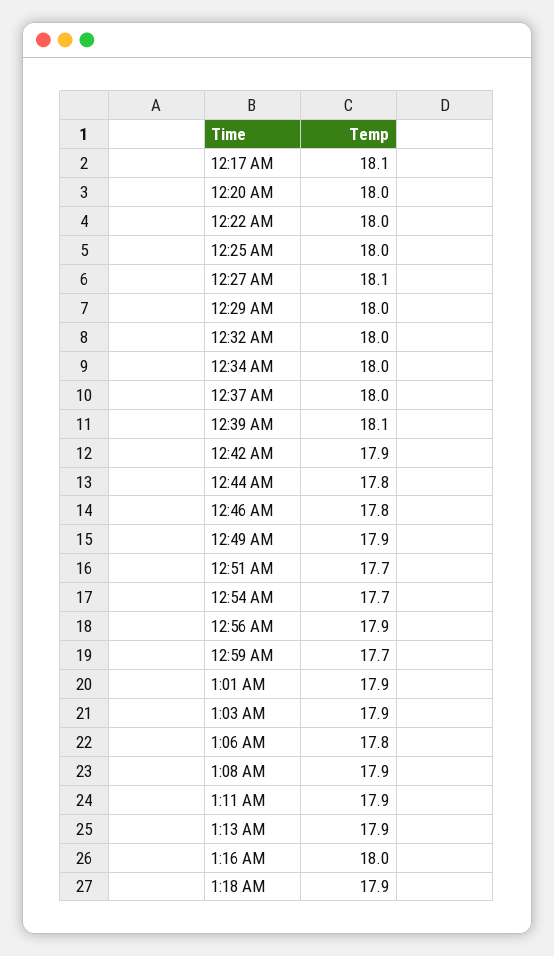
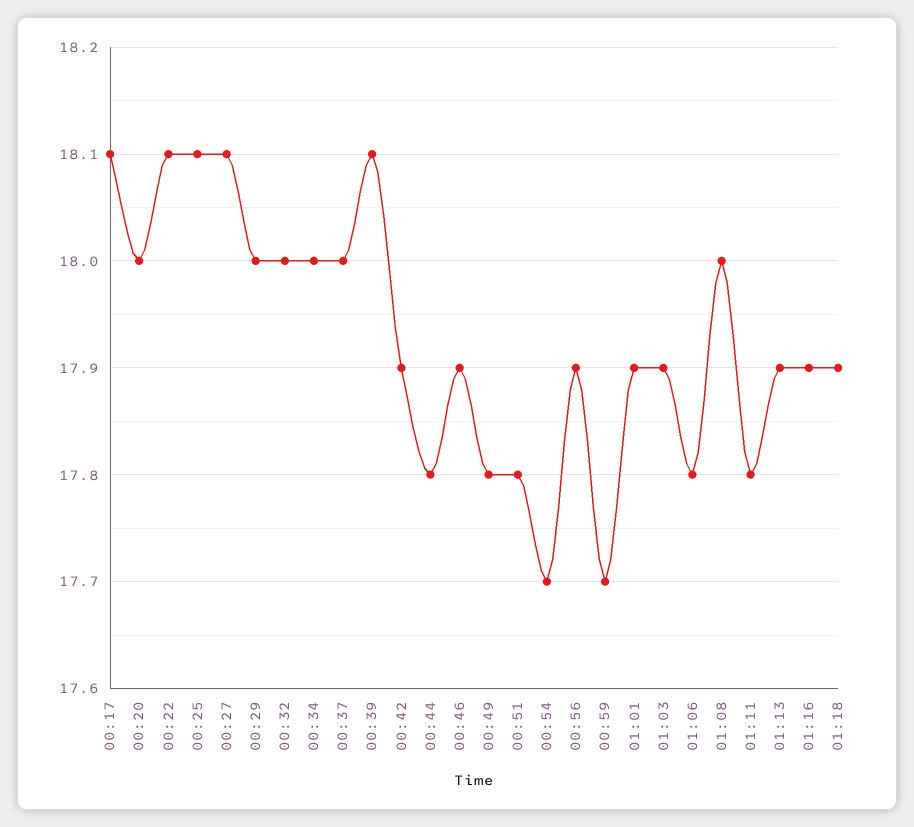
12:22 AM: 18 -> 18.1
12:25 AM: 18 -> 18.1
12:46 AM: 17.8 -> 17.9
12:49 AM: 17.9 -> 17.8
12:51 AM: 17.7 -> 17.8
1:08 AM: 17.9 -> 18
1:11 AM: 17.9 -> 17.8
1:16 AM: 18 -> 17.9

